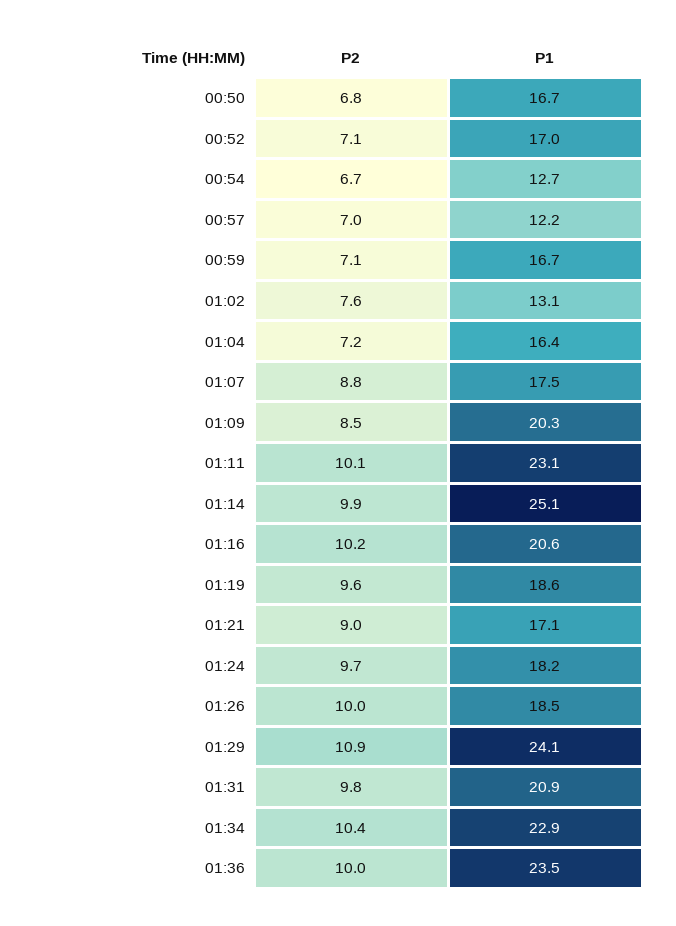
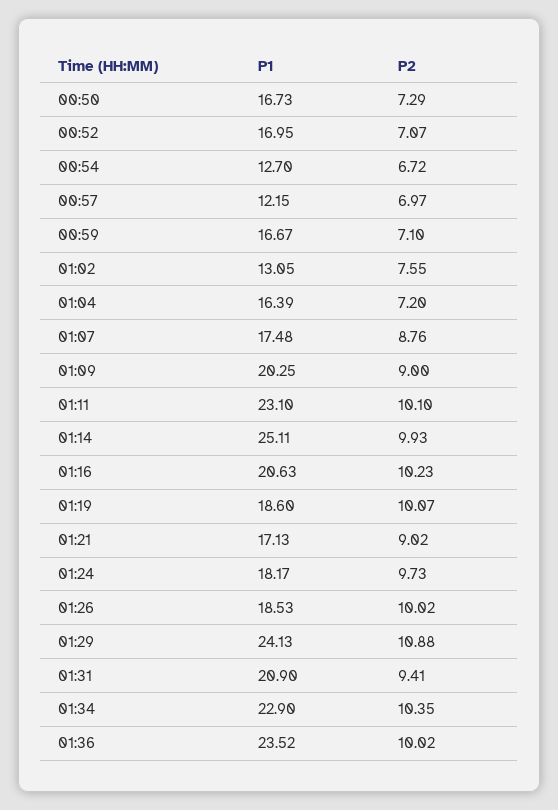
P2, 00:50: 6.8 -> 7.29
P2, 01:09: 8.5 -> 9
P2, 01:19: 9.6 -> 10.07
P2, 01:31: 9.8 -> 9.41

